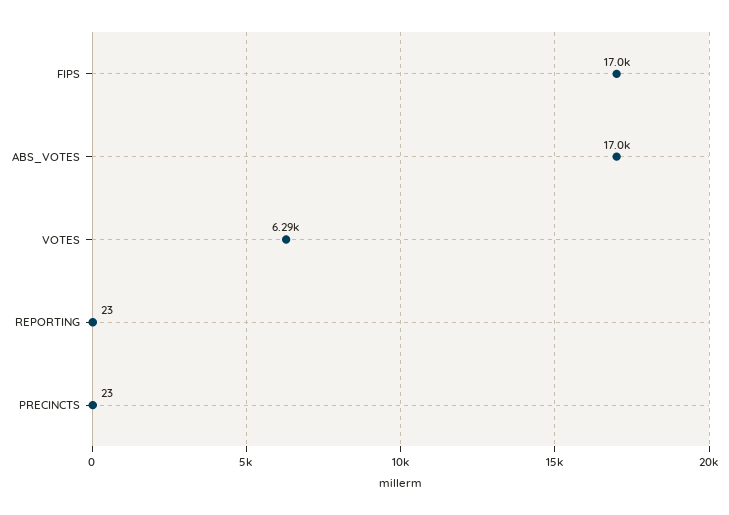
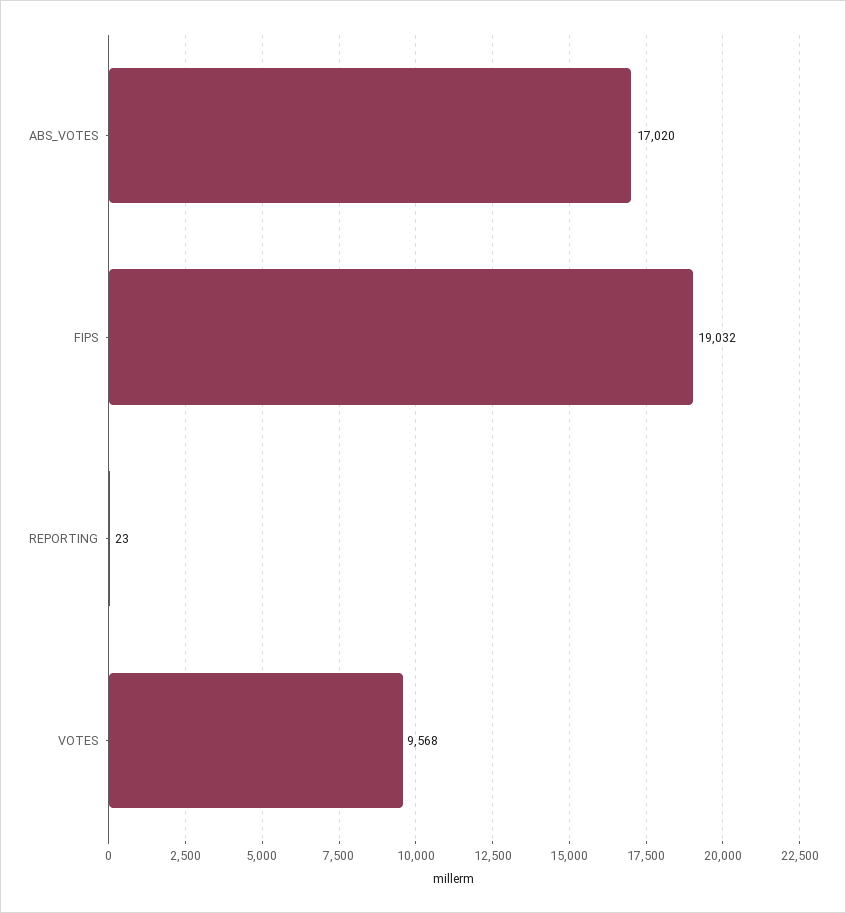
FIPS: 17000 -> 19032
VOTES: 6290 -> 9568
PRECINCTS: 23 -> none

